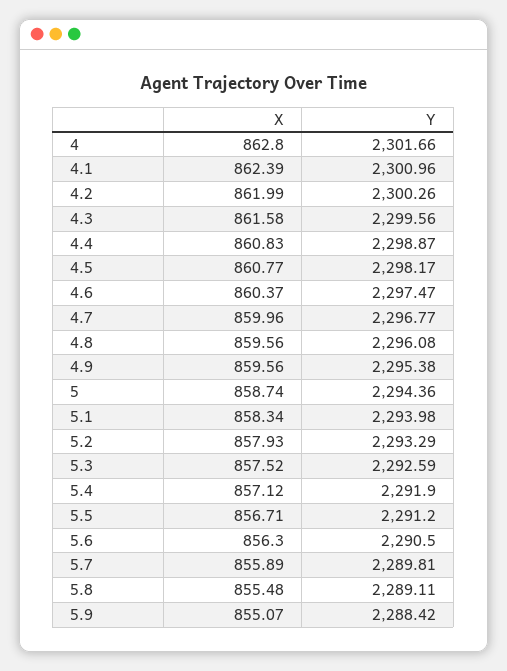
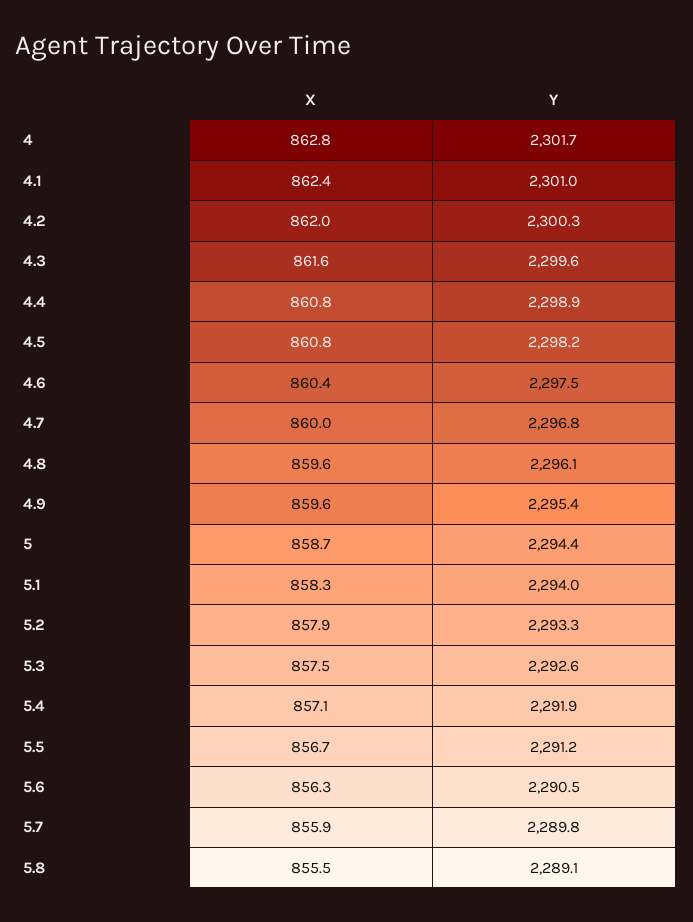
X, 5.9: 855.07 -> none
Y, 5.9: 2288.42 -> none

